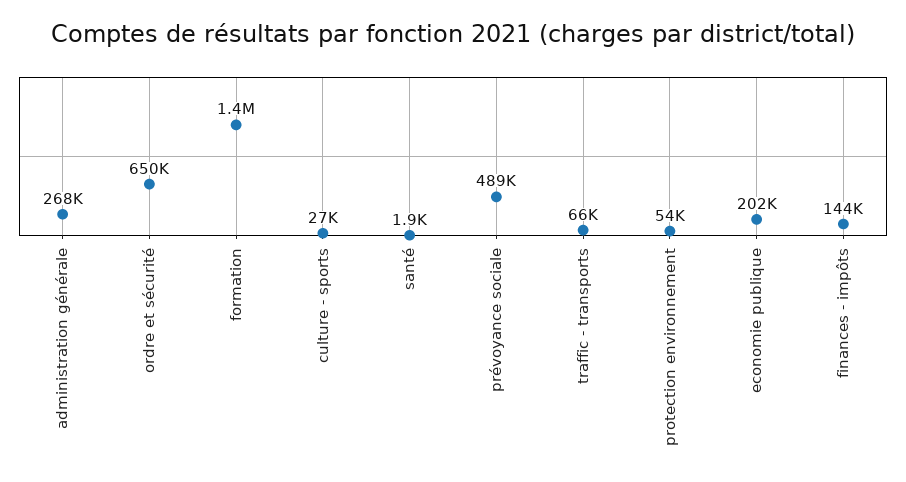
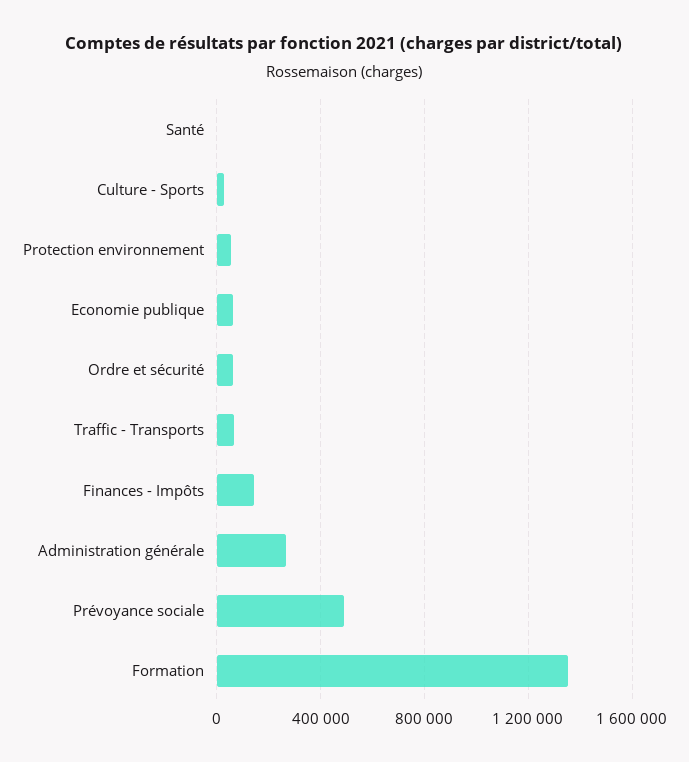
ordre et sécurité: 650000 -> 50000
economie publique: 202000 -> 50000

